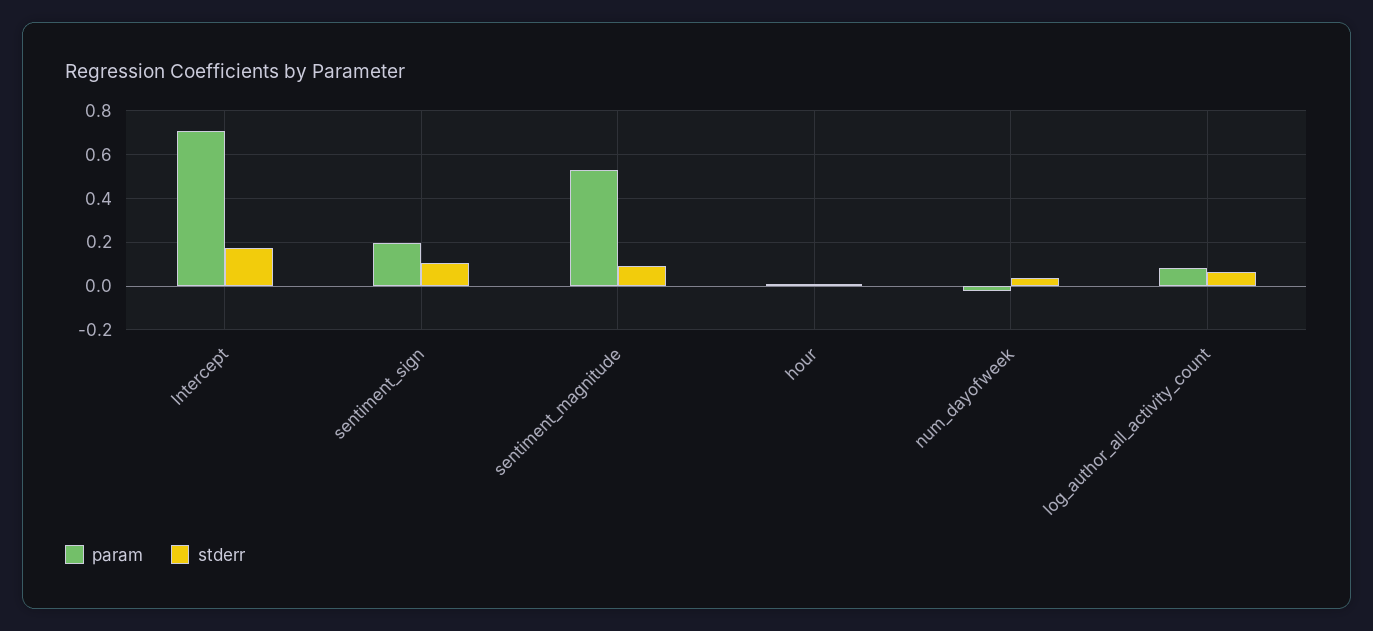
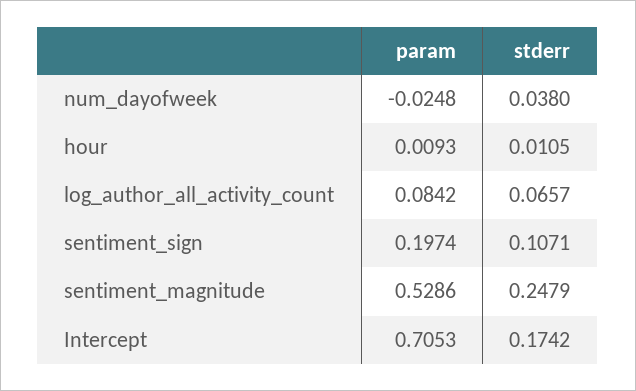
stderr, sentiment_magnitude: 0.1 -> 0.2479

